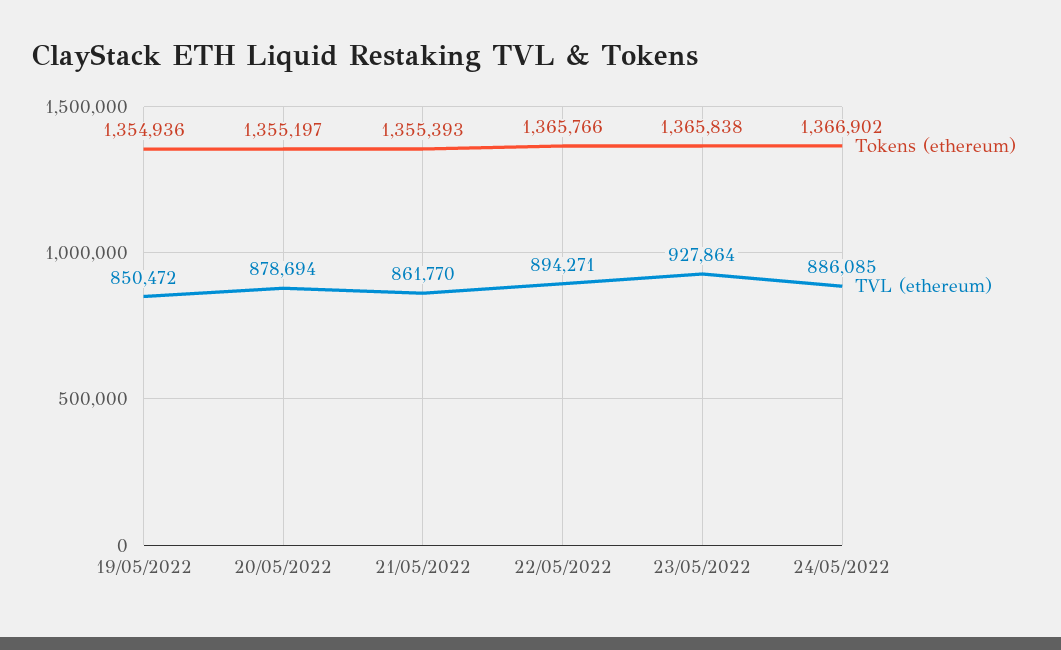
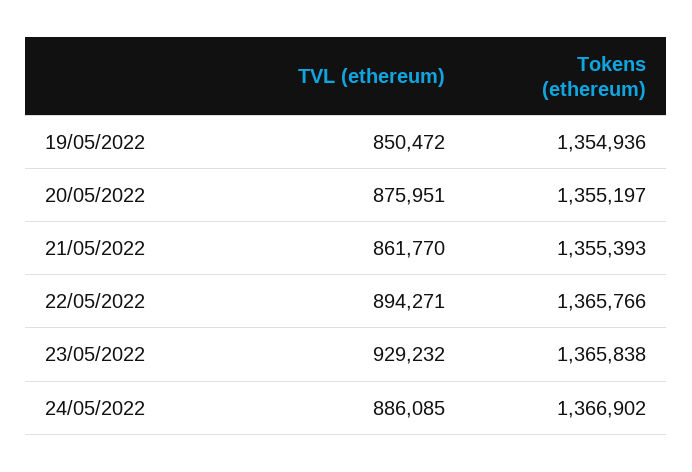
TVL (ethereum), 20/05/2022: 878694 -> 875951
TVL (ethereum), 23/05/2022: 927864 -> 929232

